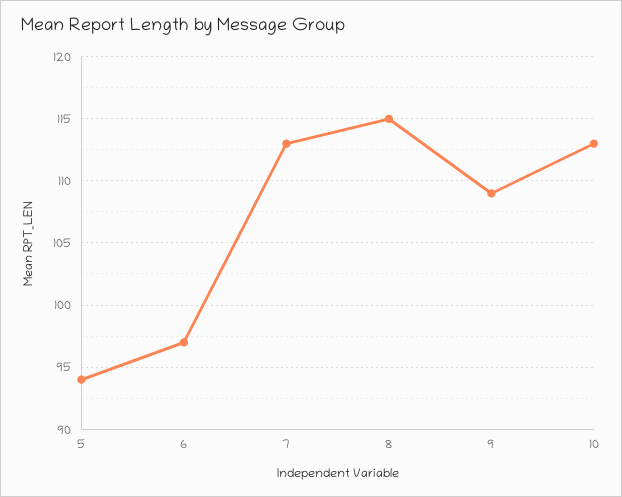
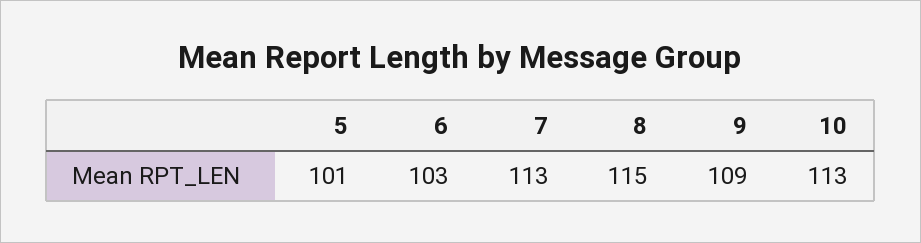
5: 94 -> 101
6: 97 -> 103

